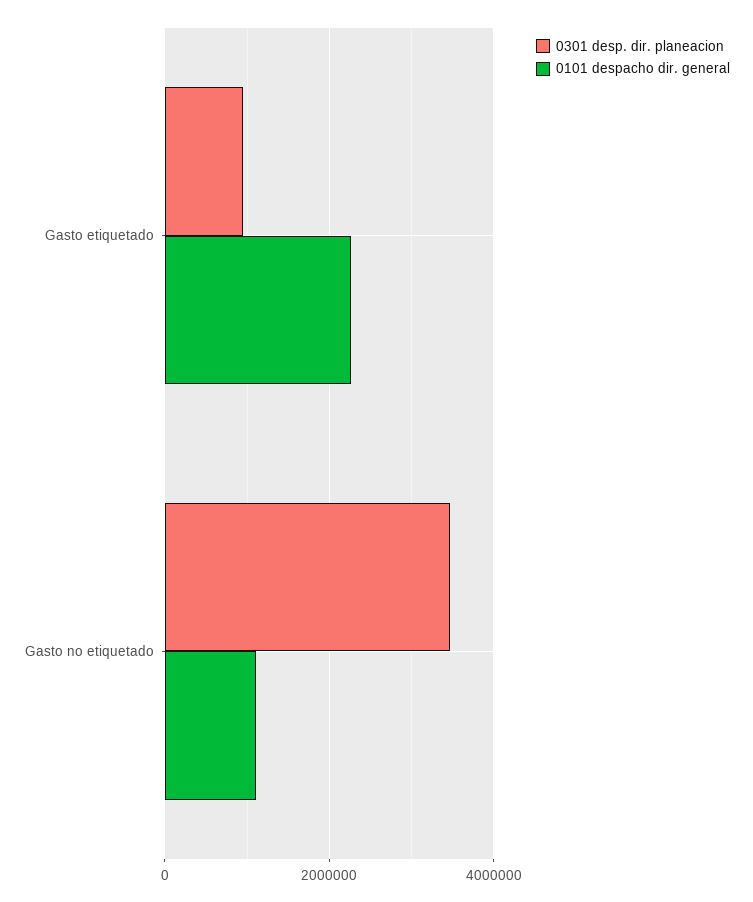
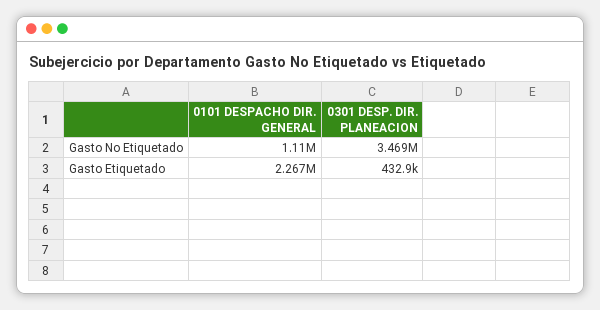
0301 desp. dir. planeacion, Gasto etiquetado: 1000000 -> 432900

